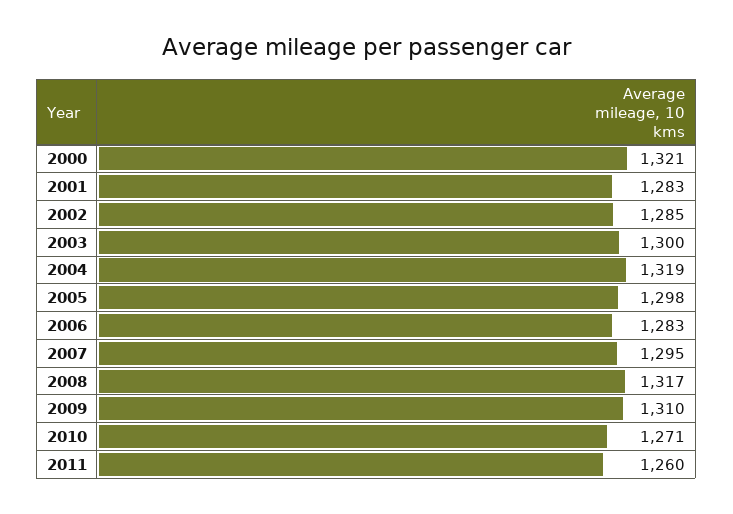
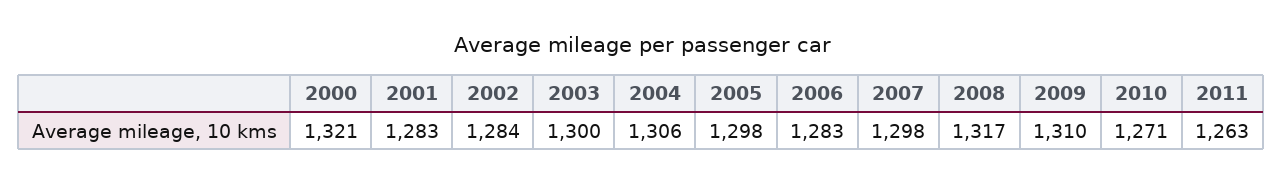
2002: 1285 -> 1284
2004: 1319 -> 1306
2007: 1295 -> 1298
2011: 1260 -> 1263

